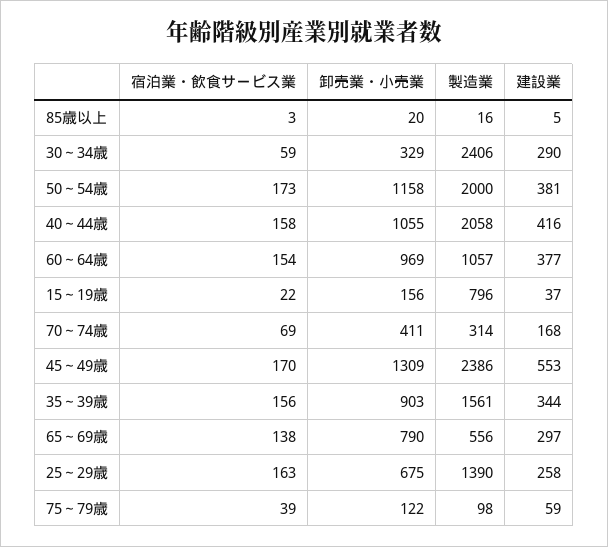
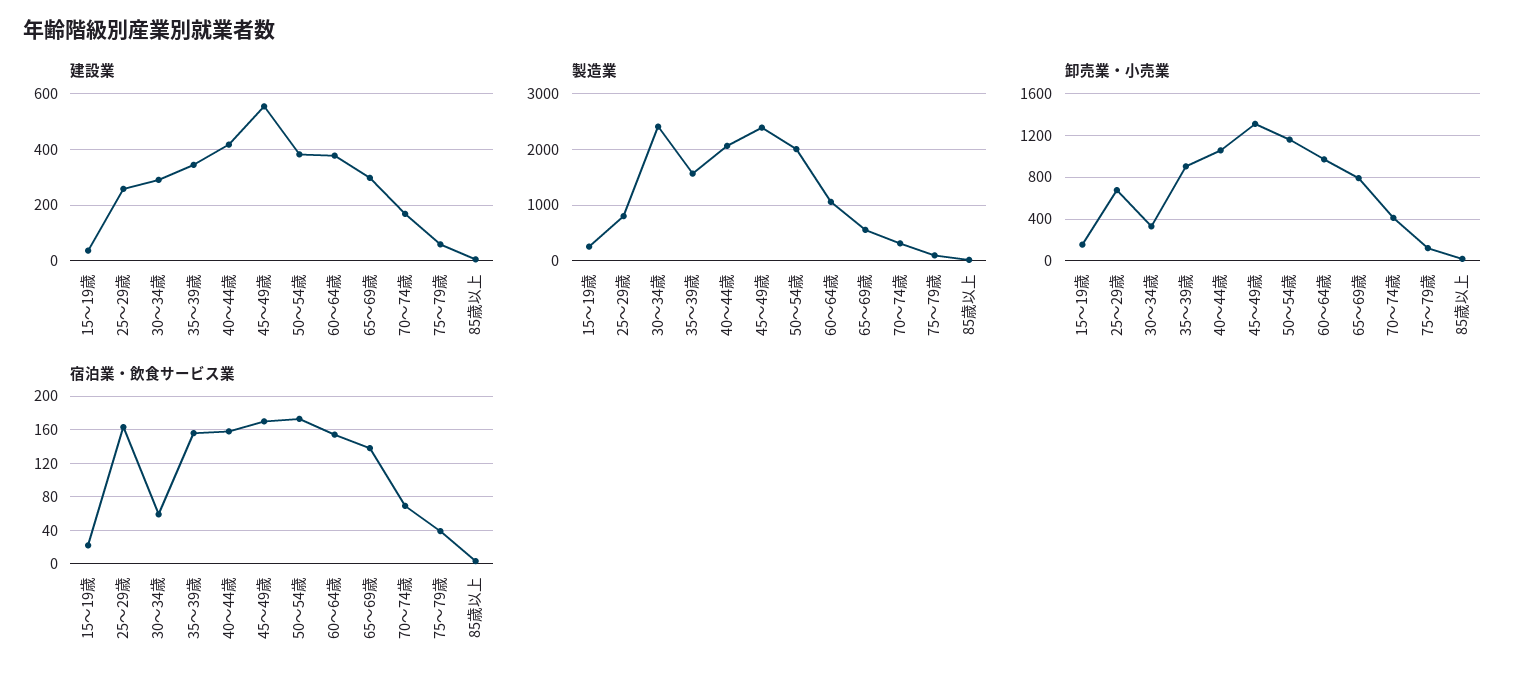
製造業, 15～19歳: 796 -> 200
製造業, 25～29歳: 1390 -> 800

